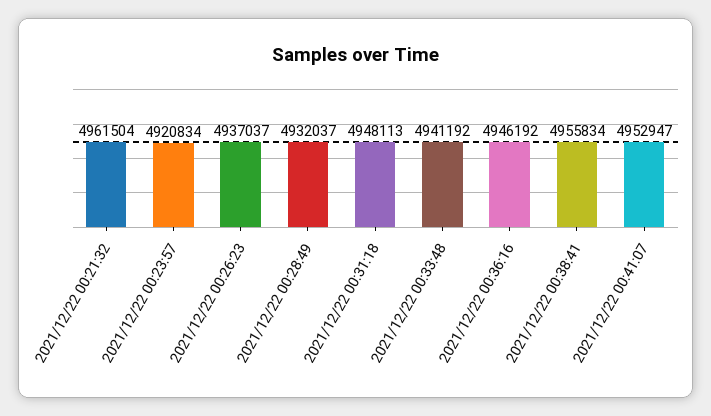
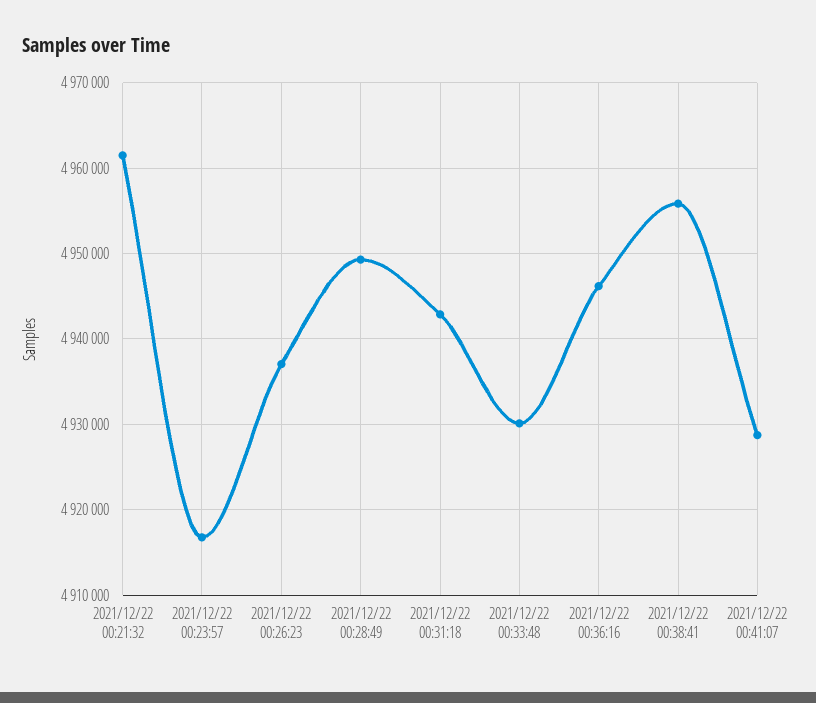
2021/12/22 00:23:57: 4920834 -> 4917000
2021/12/22 00:28:49: 4932037 -> 4949000
2021/12/22 00:31:18: 4948113 -> 4943000
2021/12/22 00:33:48: 4941192 -> 4930000
2021/12/22 00:41:07: 4952947 -> 4929000

